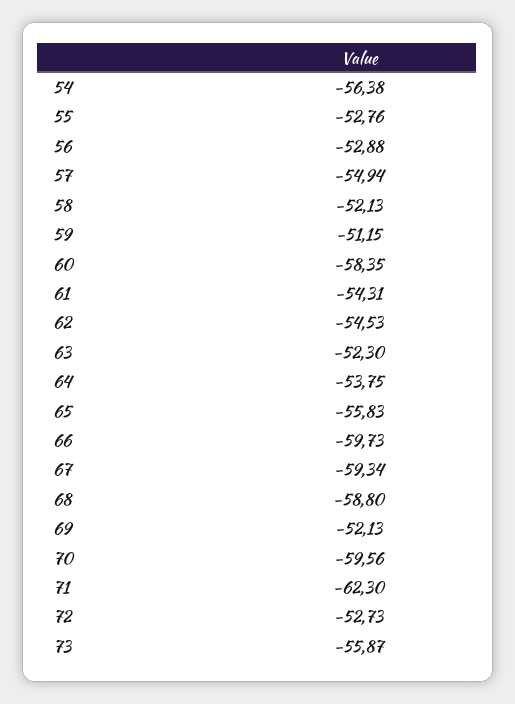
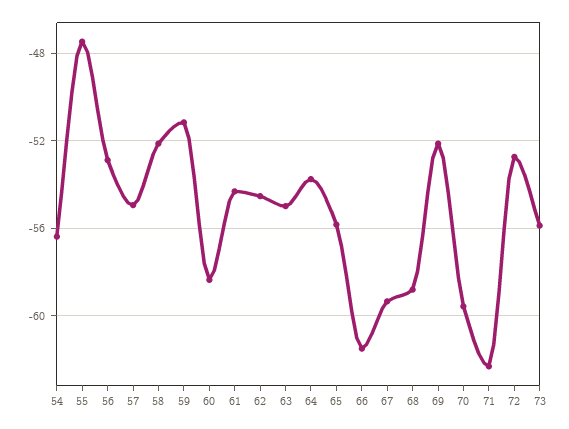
55: -52.76 -> -47.5
63: -52.3 -> -55
66: -59.73 -> -61.5

